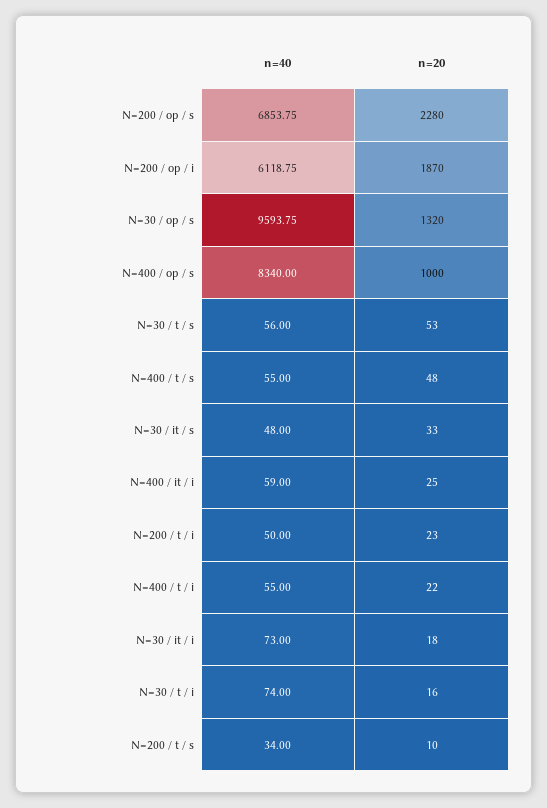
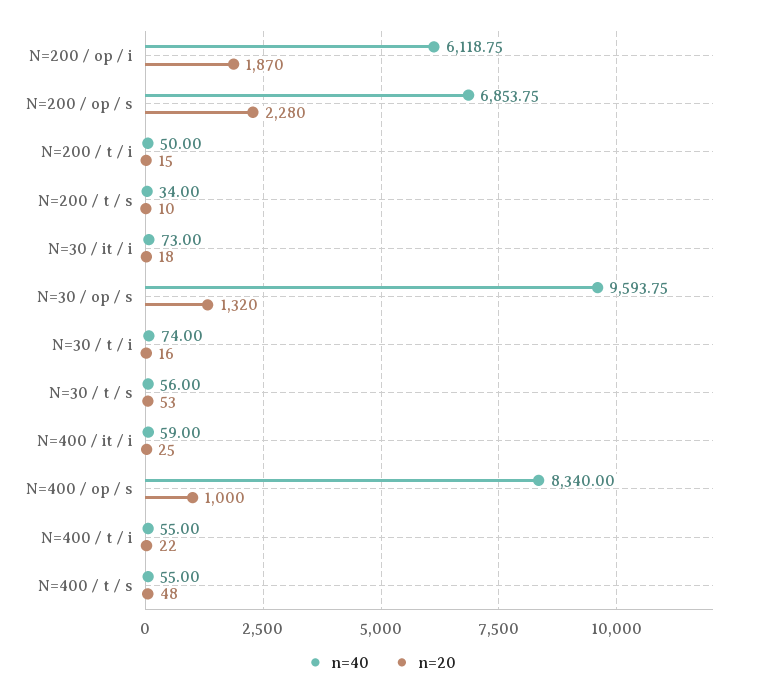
n=40, N=30 / it / s: 48 -> none
n=20, N=30 / it / s: 33 -> none
n=20, N=200 / t / i: 23 -> 15

